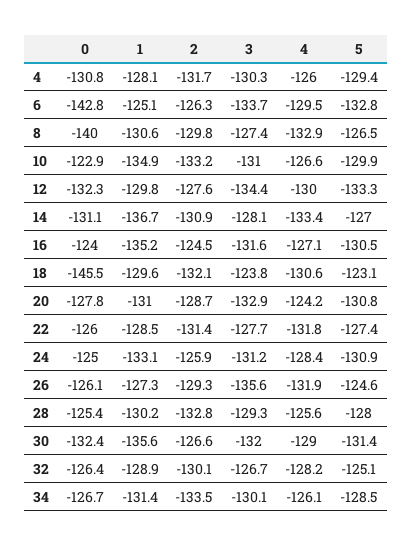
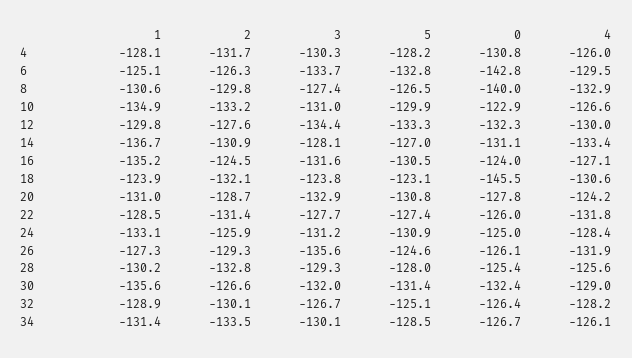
5, 4: -129.4 -> -128.2
1, 18: -129.6 -> -123.9

